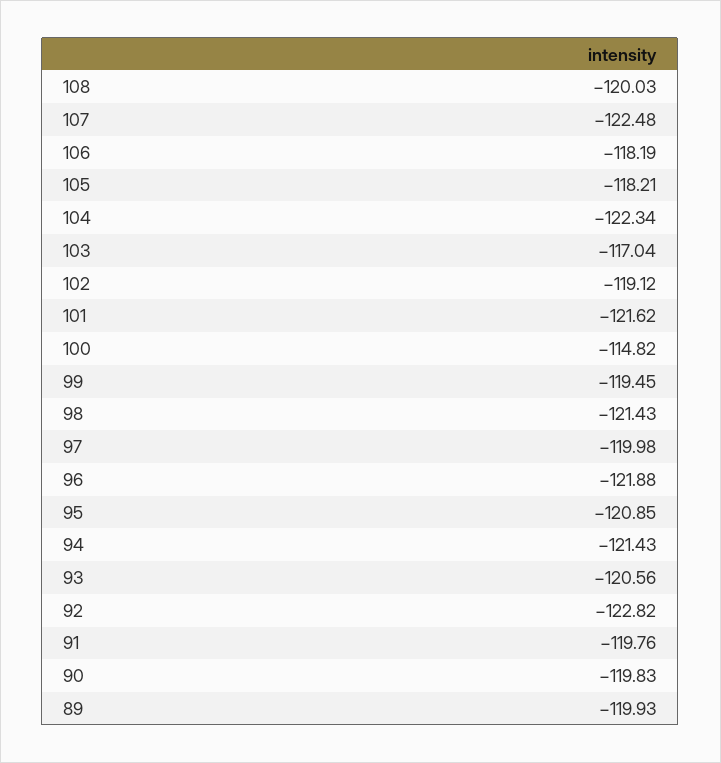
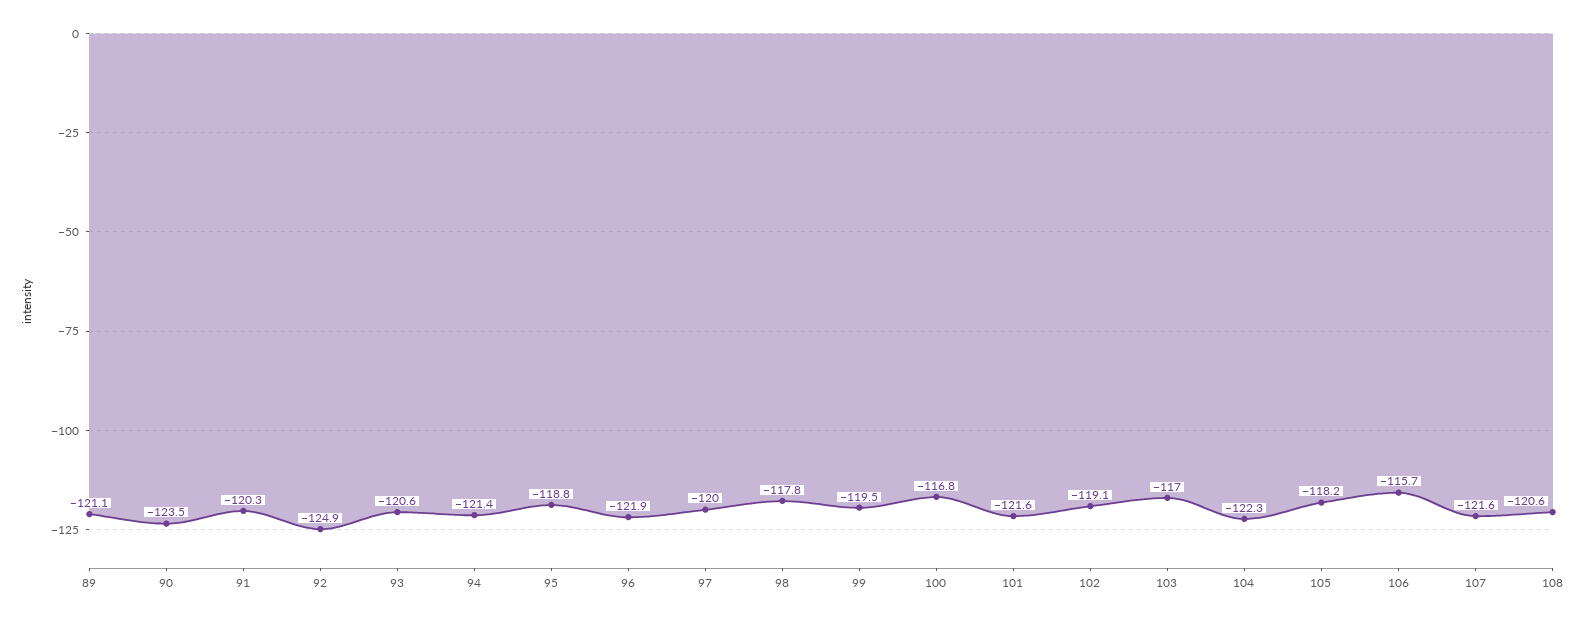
108: -120.03 -> -120.6
107: -122.48 -> -121.6
106: -118.19 -> -115.7
100: -114.82 -> -116.8
98: -121.43 -> -117.8
95: -120.85 -> -118.8
92: -122.82 -> -124.9
91: -119.76 -> -120.3
90: -119.83 -> -123.5
89: -119.93 -> -121.1

